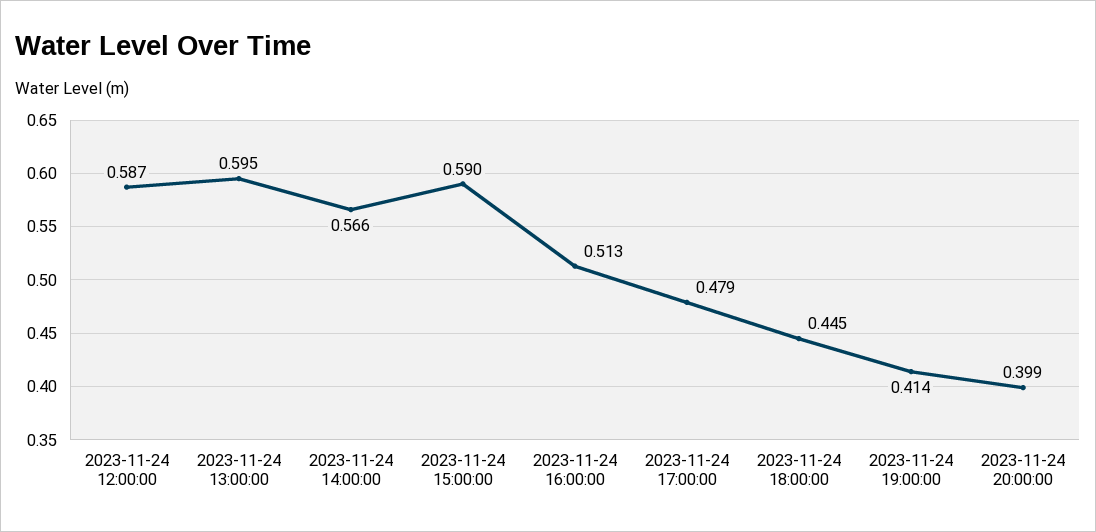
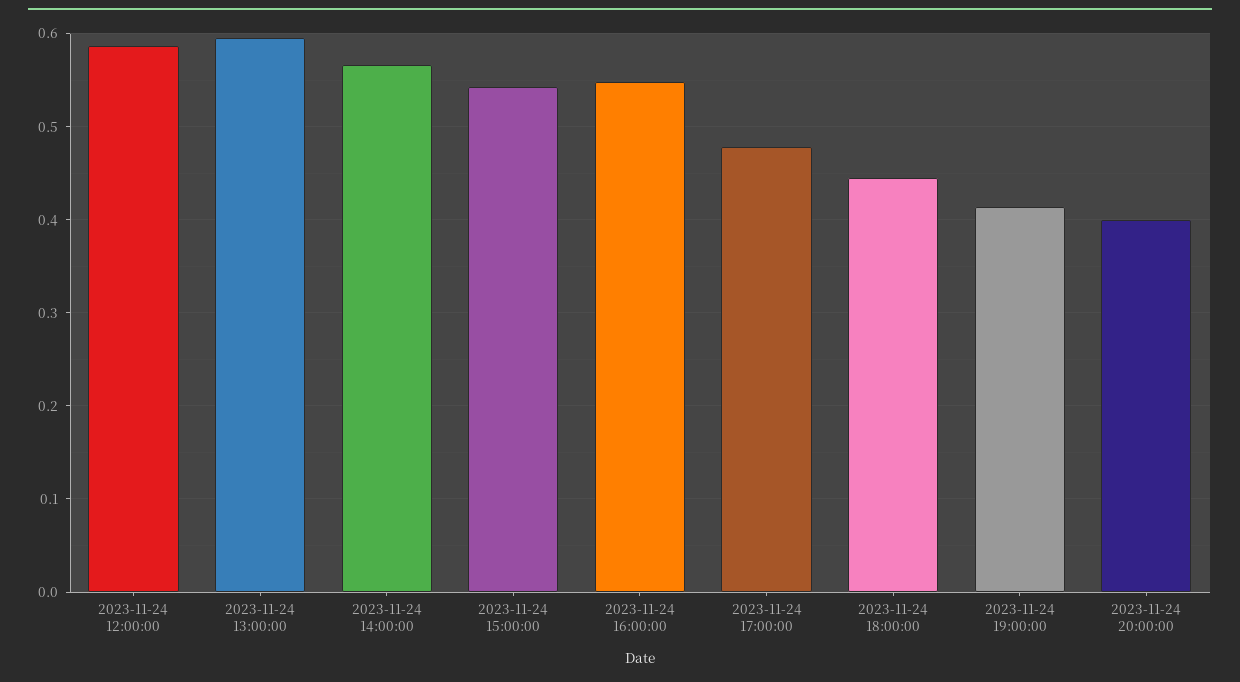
2023-11-24 15:00:00: 0.59 -> 0.54
2023-11-24 16:00:00: 0.513 -> 0.55

